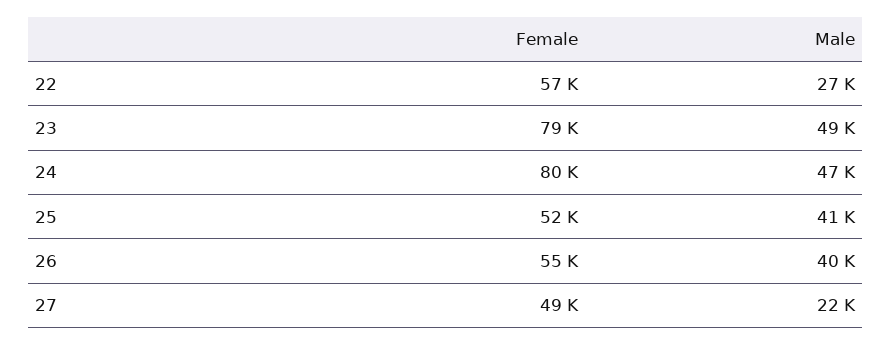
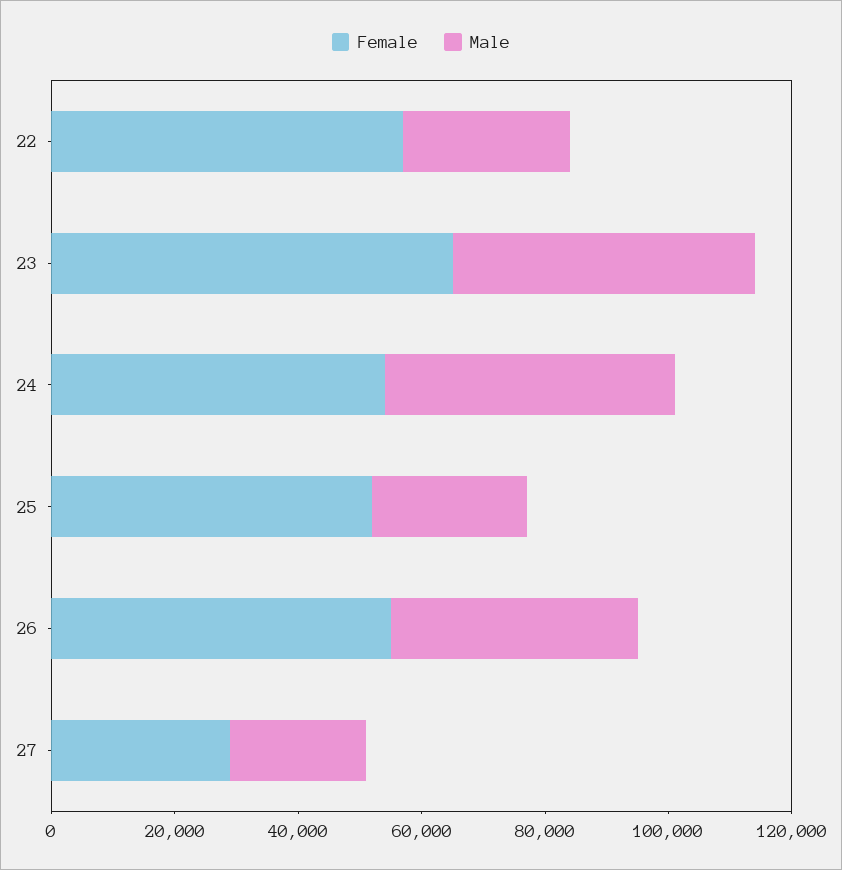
Female, 23: 79000 -> 65000
Female, 24: 80000 -> 55000
Male, 25: 41000 -> 25000
Female, 27: 49000 -> 30000

